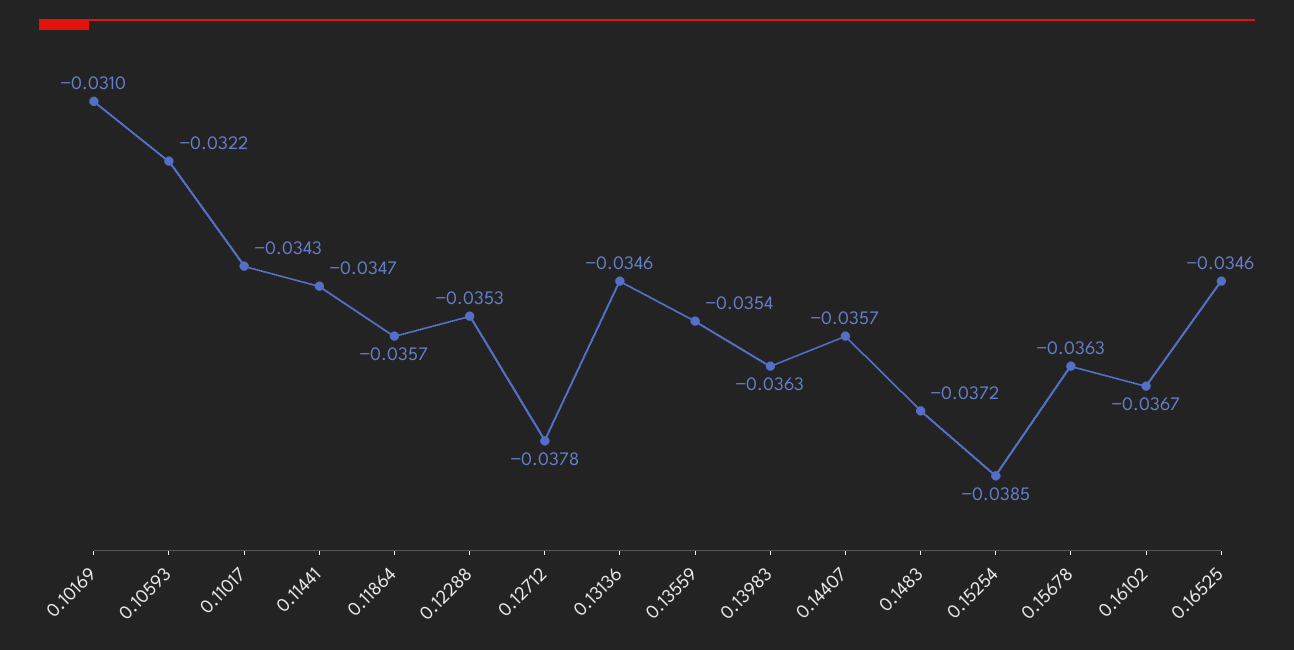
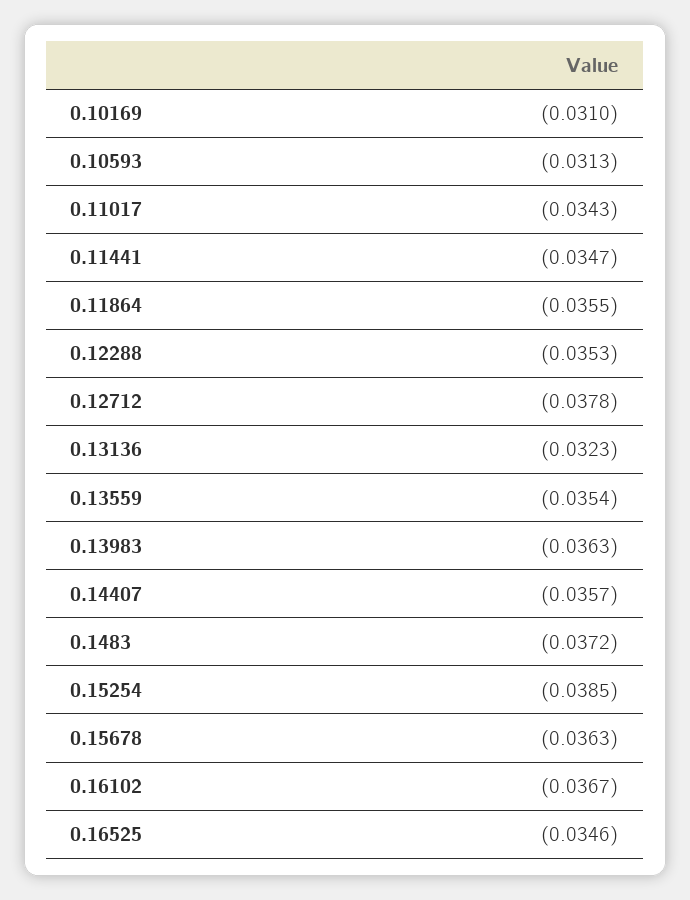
0.10593: -0.0322 -> -0.0313
0.11864: -0.0357 -> -0.0355
0.13136: -0.0346 -> -0.0323

